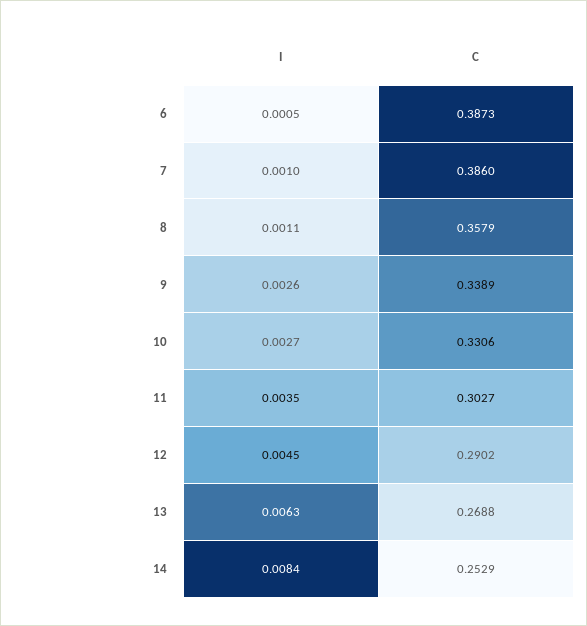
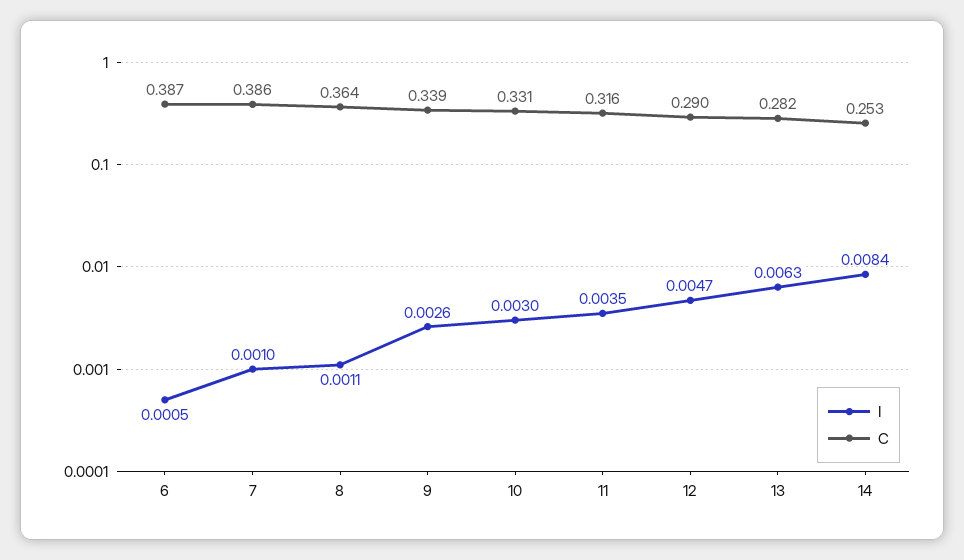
C, 8: 0.3579 -> 0.364
I, 10: 0.0027 -> 0.003
C, 11: 0.3027 -> 0.316
I, 12: 0.0045 -> 0.0047
C, 13: 0.2688 -> 0.282

